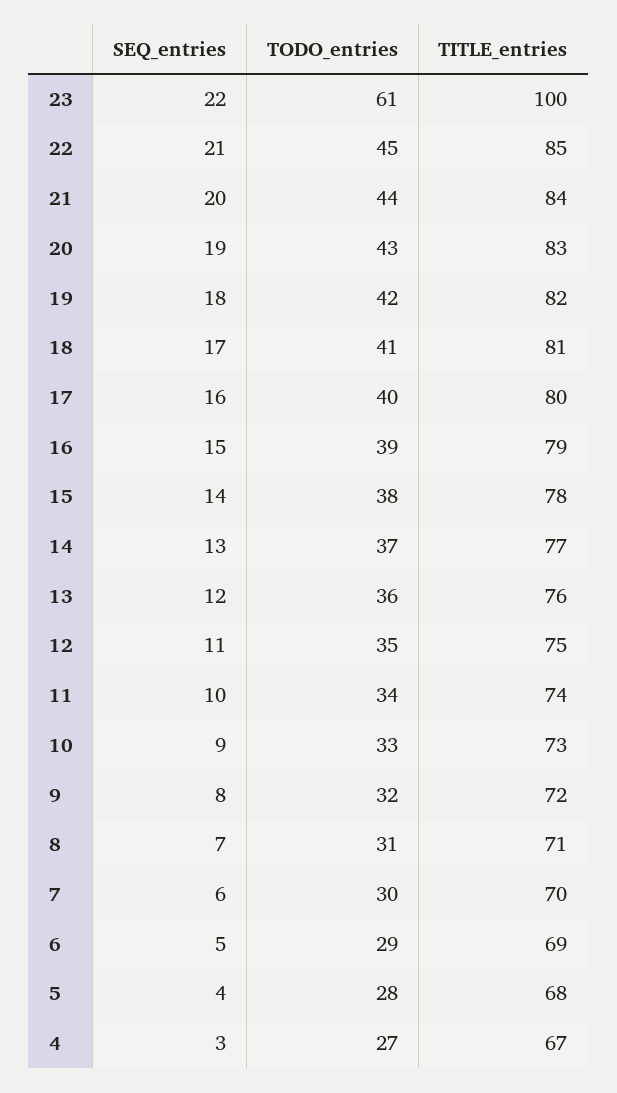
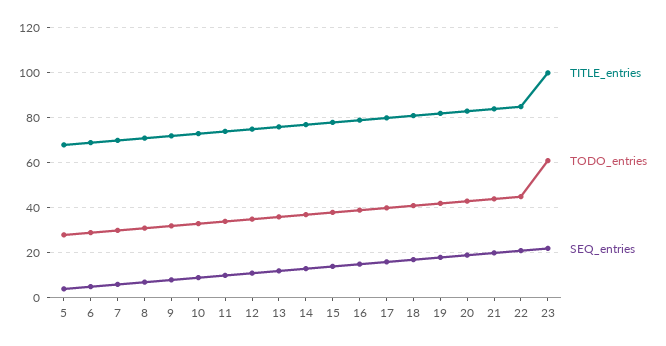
SEQ_entries, 4: 3 -> none
TODO_entries, 4: 27 -> none
TITLE_entries, 4: 67 -> none

